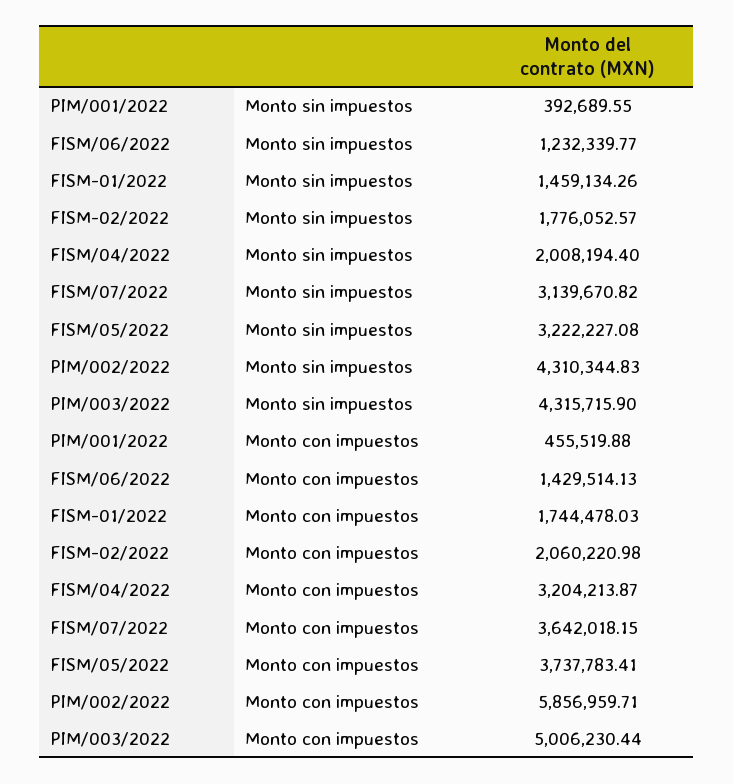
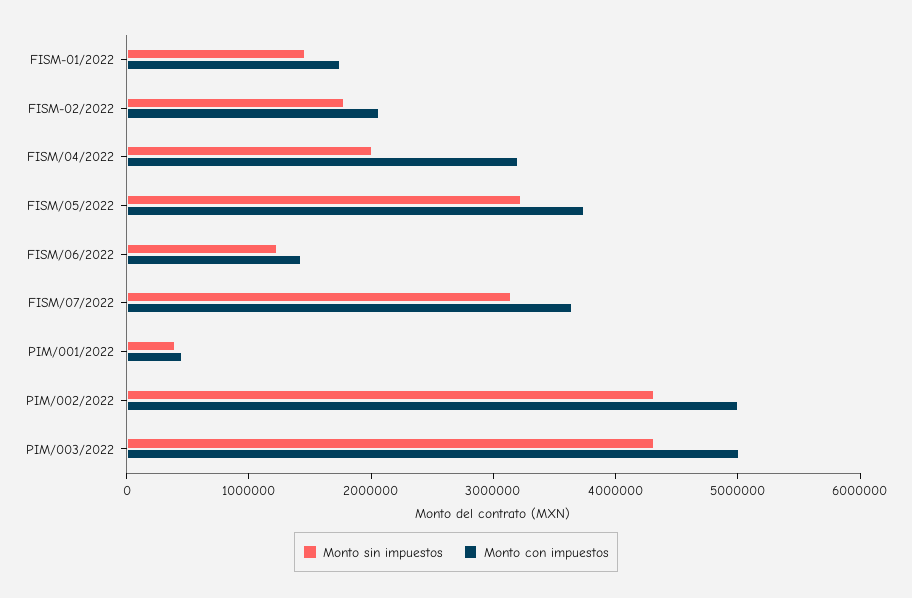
Monto con impuestos, PIM/002/2022: 5856959.71 -> 5000000

